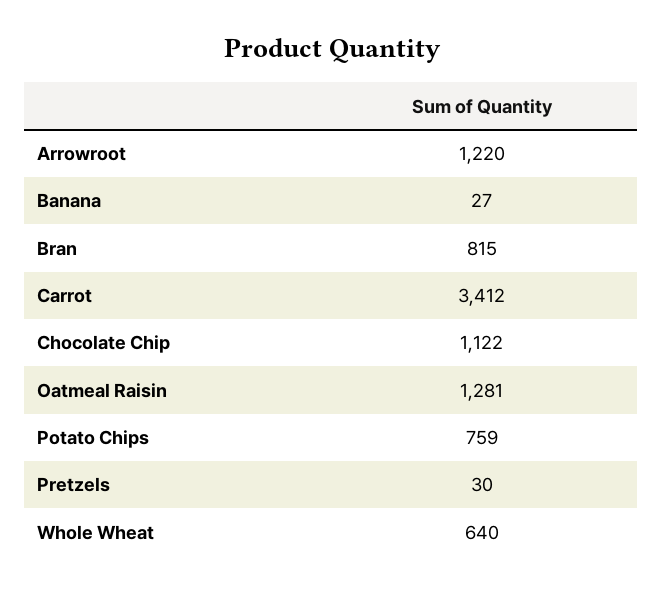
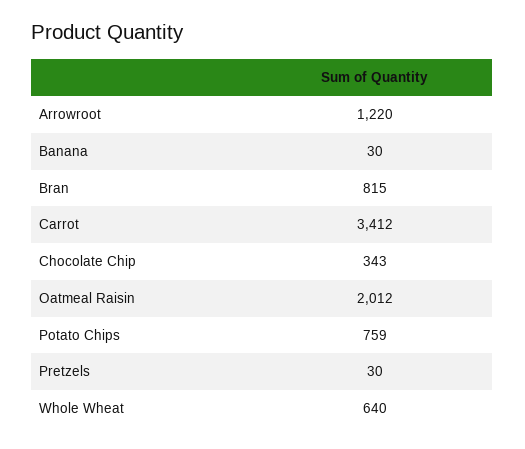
Banana: 27 -> 30
Chocolate Chip: 1122 -> 343
Oatmeal Raisin: 1281 -> 2012

